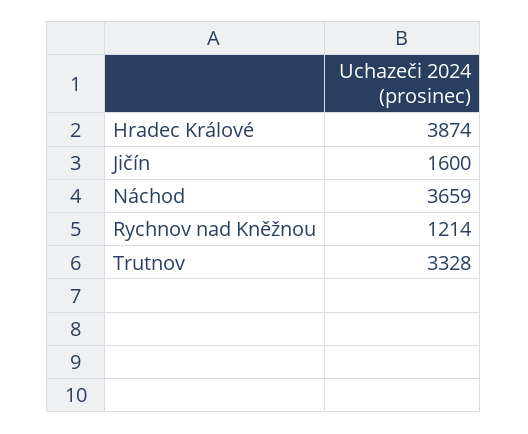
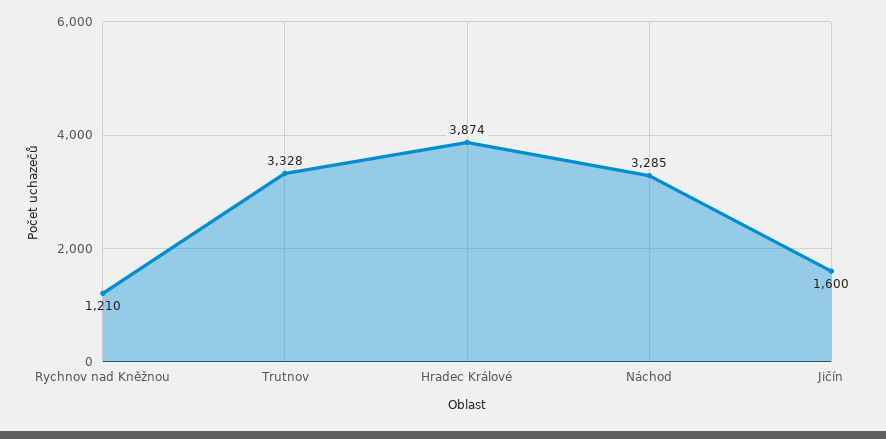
Náchod: 3659 -> 3285
Rychnov nad Kněžnou: 1214 -> 1210

